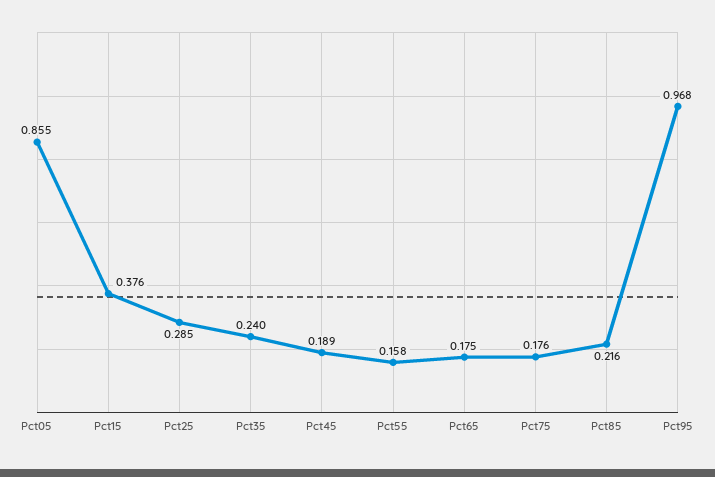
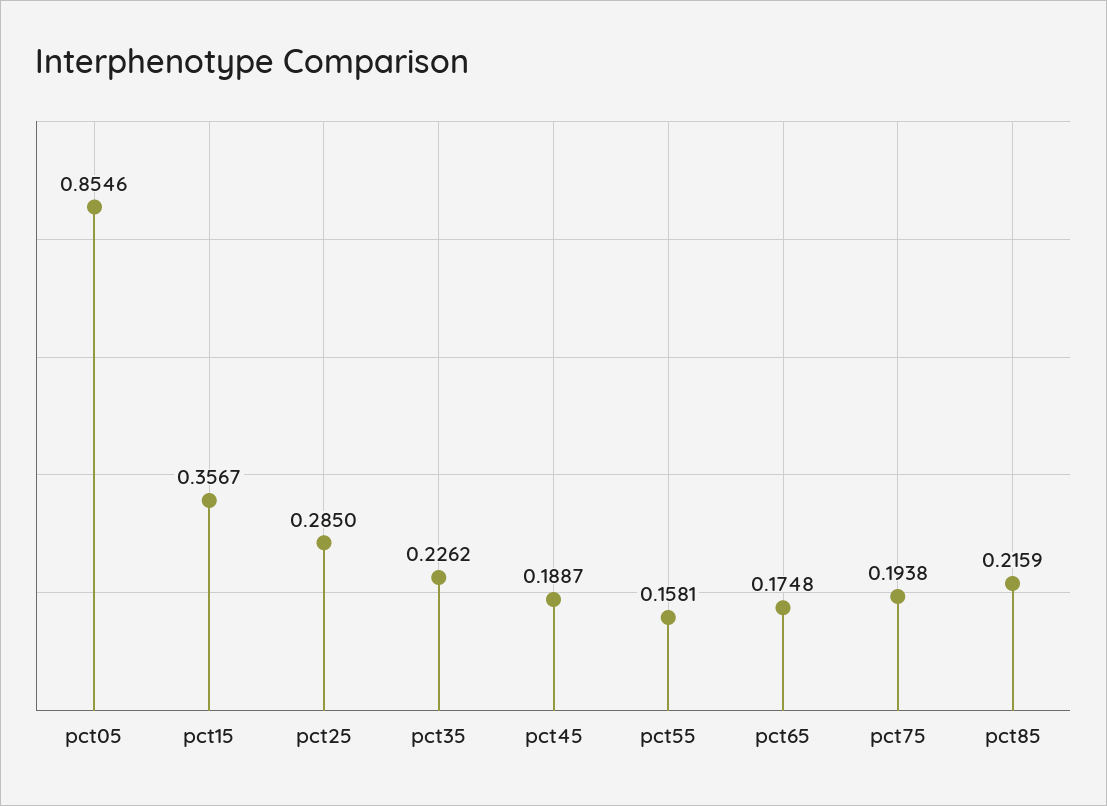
Pct15: 0.376 -> 0.3567
Pct35: 0.24 -> 0.2262
Pct75: 0.176 -> 0.1938
Pct95: 0.968 -> none

